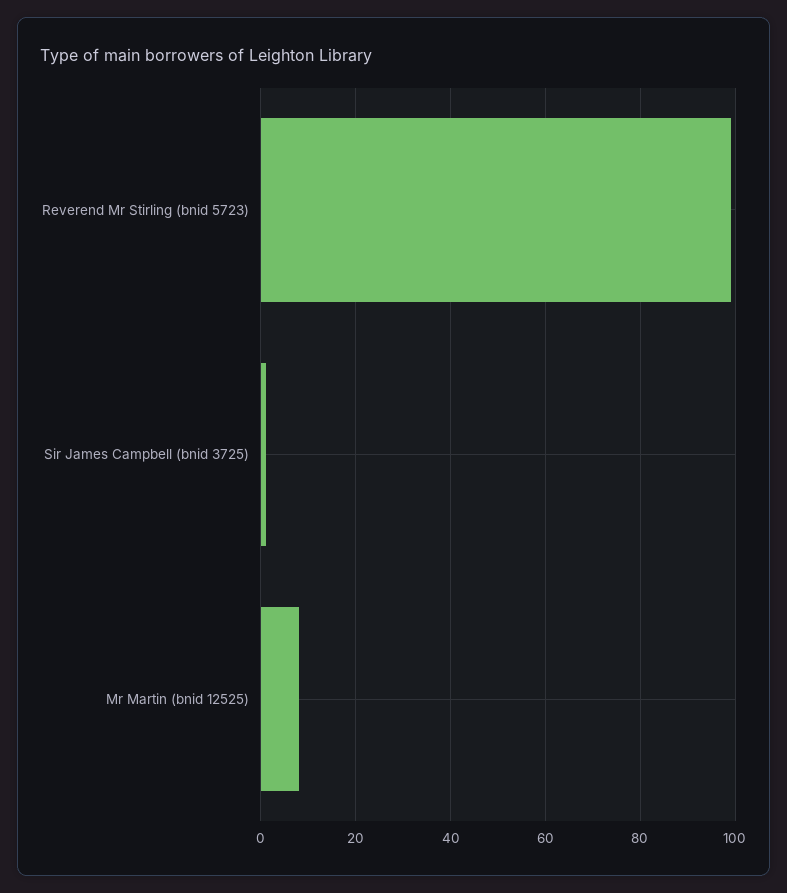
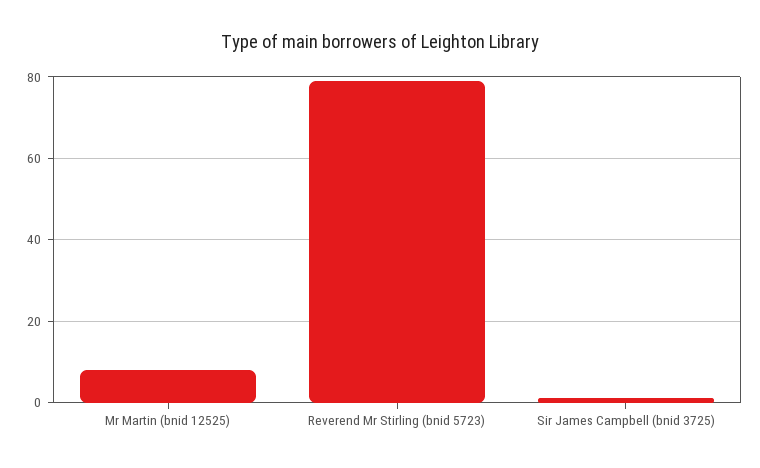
Reverend Mr Stirling (bnid 5723): 100 -> 80

